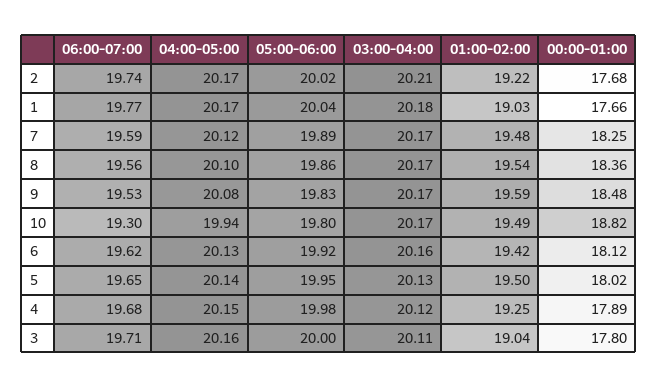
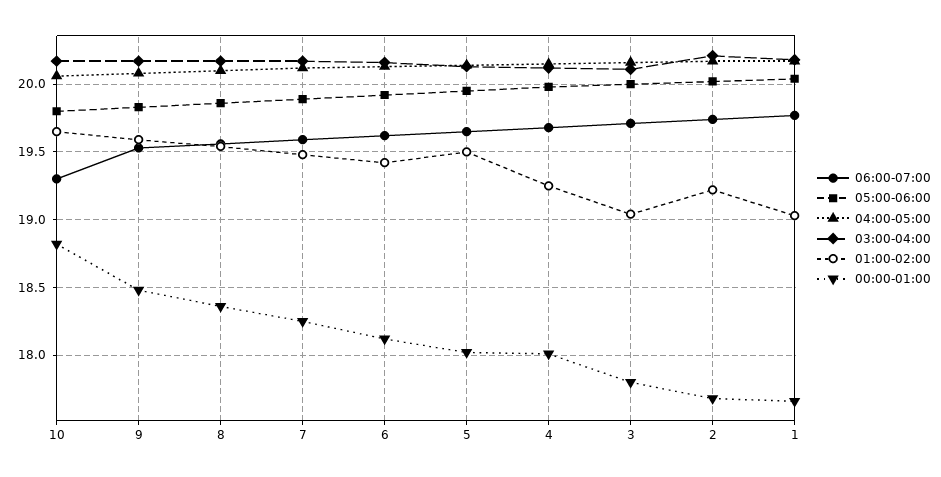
04:00-05:00, 10: 19.94 -> 20.05
01:00-02:00, 10: 19.49 -> 19.65
00:00-01:00, 4: 17.89 -> 18

